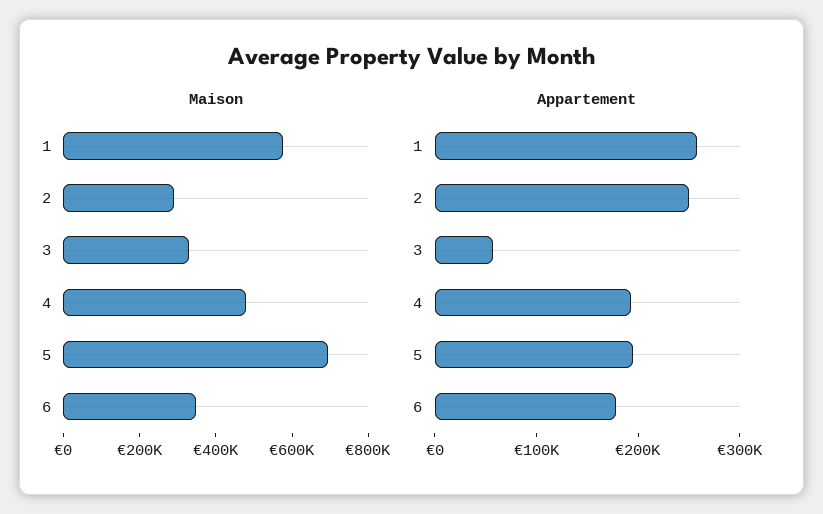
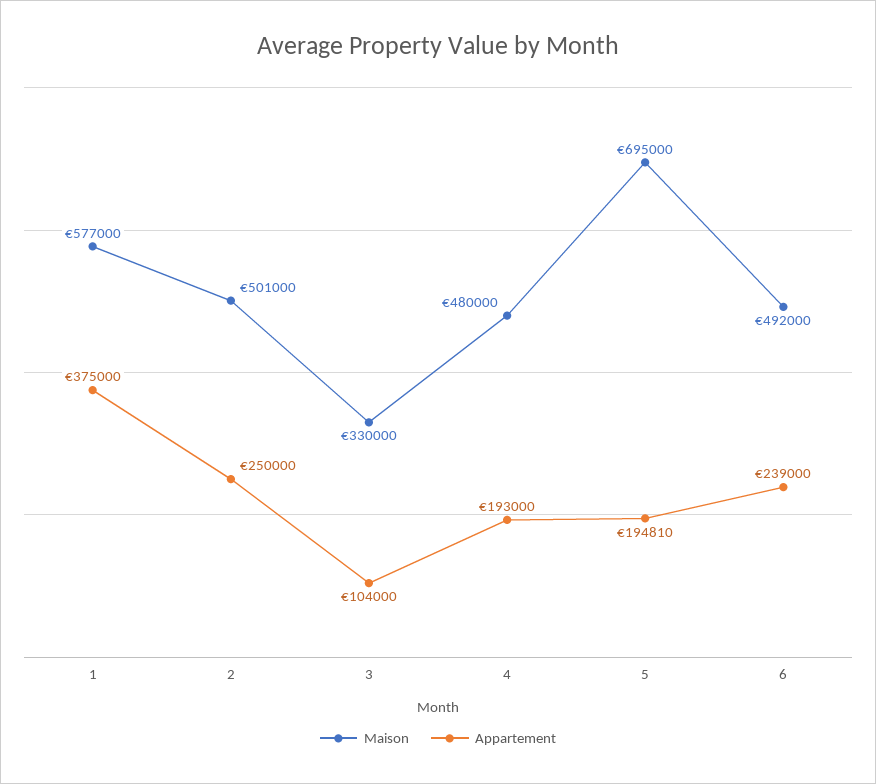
Maison, 2: 300000 -> 501000
Maison, 6: 350000 -> 492000
Appartement, 1: 260000 -> 375000
Appartement, 3: 60000 -> 104000
Appartement, 6: 180000 -> 239000

